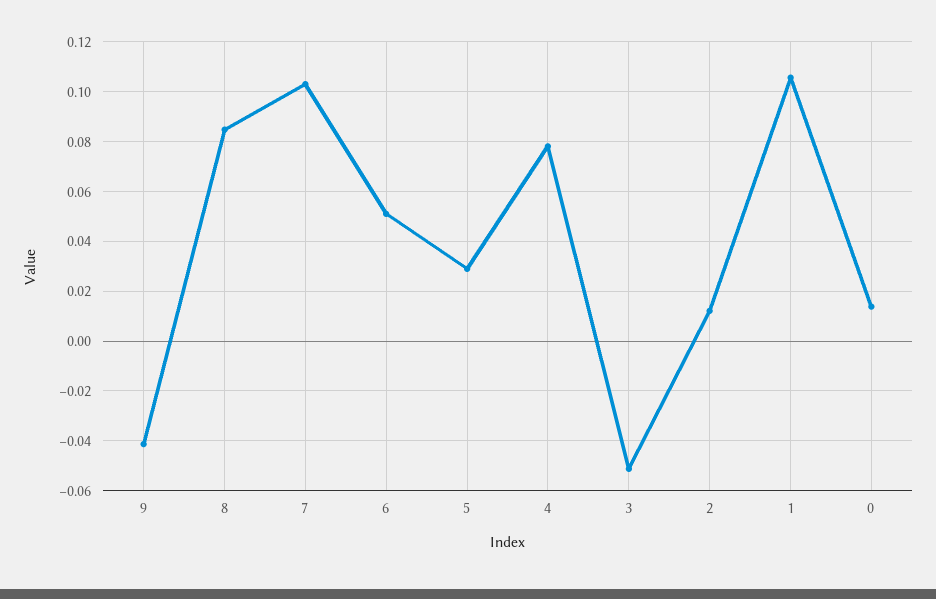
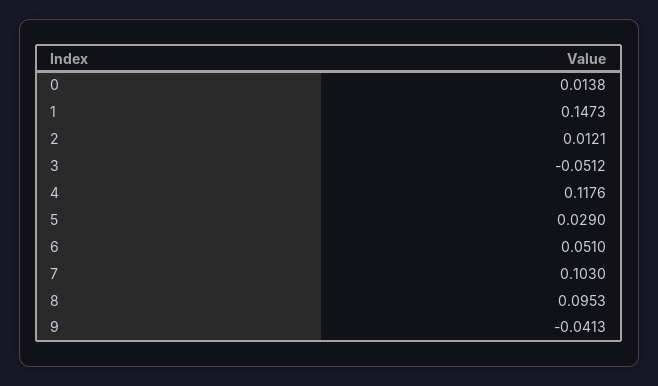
8: 0.085 -> 0.0953
4: 0.0775 -> 0.1176
1: 0.105 -> 0.1473

